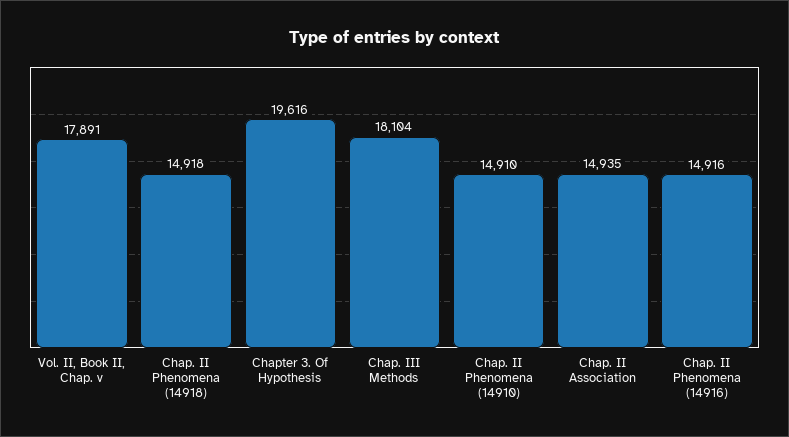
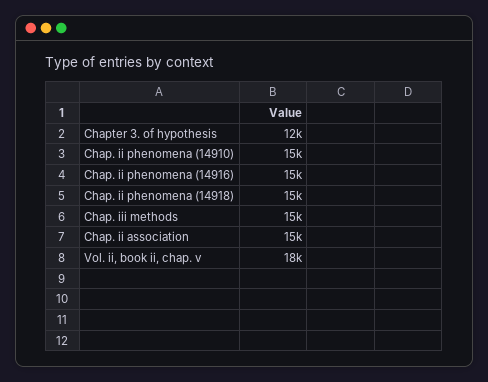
Chapter 3. Of Hypothesis: 19616 -> 12000
Chap. III Methods: 18104 -> 15000

